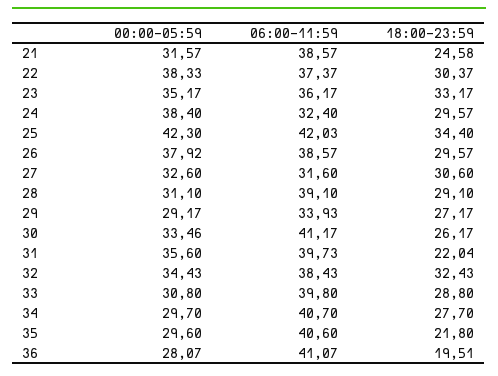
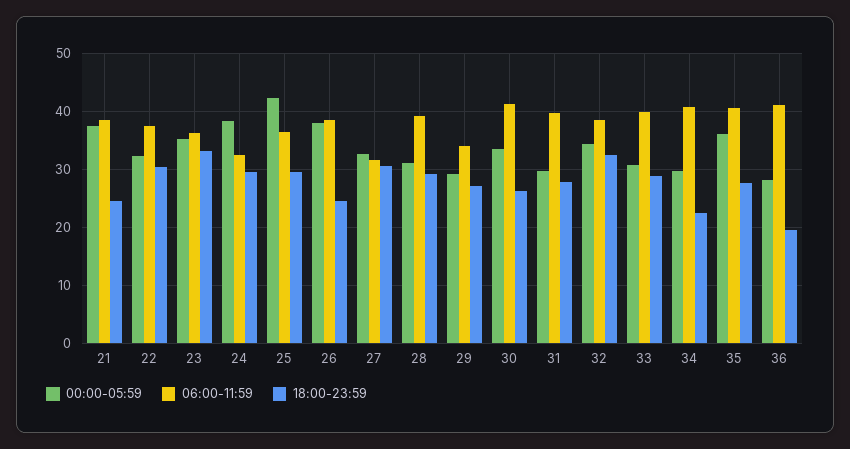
00:00-05:59, 21: 31.57 -> 38
00:00-05:59, 22: 38.33 -> 32
06:00-11:59, 25: 42.03 -> 36
18:00-23:59, 25: 34.4 -> 30
18:00-23:59, 26: 29.57 -> 24
00:00-05:59, 31: 35.6 -> 30
18:00-23:59, 31: 22.04 -> 28
18:00-23:59, 34: 27.7 -> 22
00:00-05:59, 35: 29.6 -> 36
18:00-23:59, 35: 21.8 -> 28

